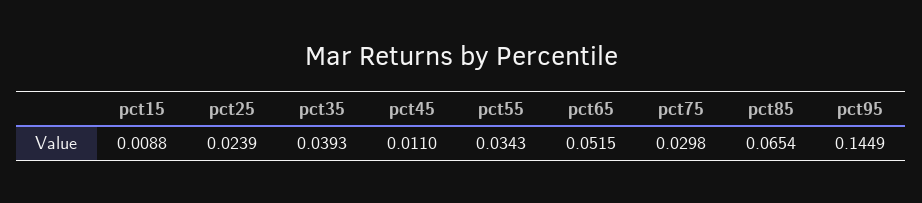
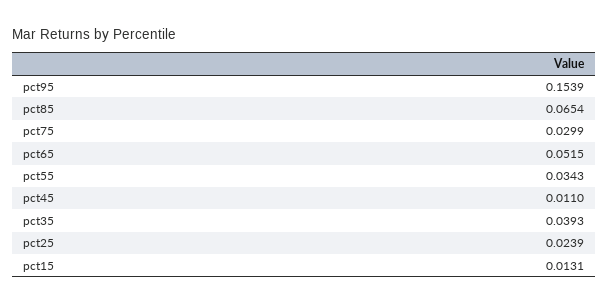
pct15: 0.0088 -> 0.0131
pct75: 0.0298 -> 0.0299
pct95: 0.1449 -> 0.1539

